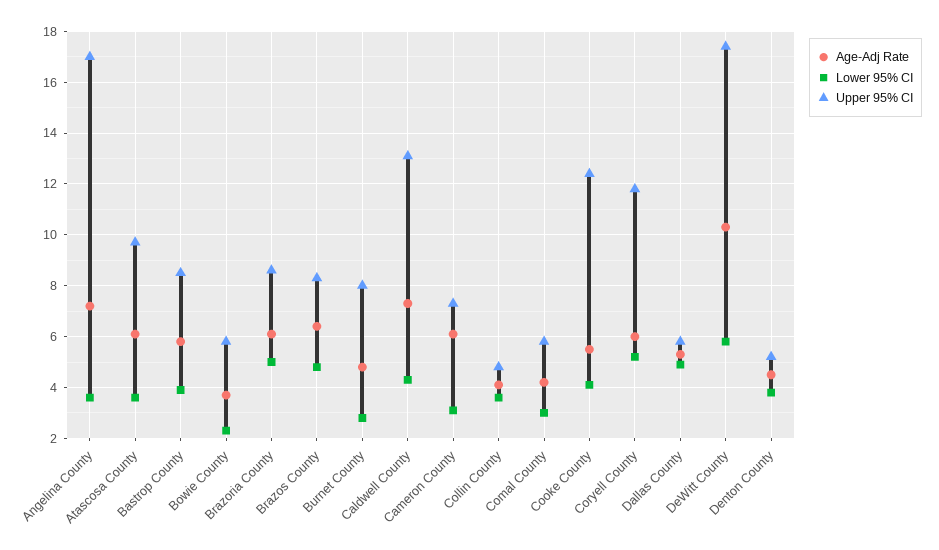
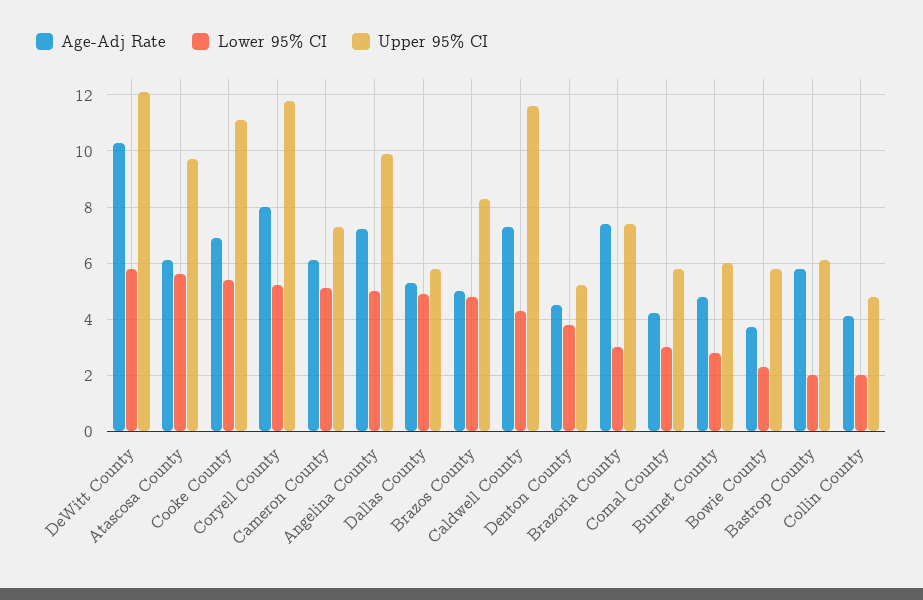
Lower 95% CI, Angelina County: 3.5 -> 5
Upper 95% CI, Angelina County: 17 -> 10
Lower 95% CI, Atascosa County: 3.5 -> 5.5
Lower 95% CI, Bastrop County: 4 -> 2
Upper 95% CI, Bastrop County: 8.5 -> 6
Age-Adj Rate, Brazoria County: 6 -> 7.5
Lower 95% CI, Brazoria County: 5 -> 3
Upper 95% CI, Brazoria County: 8.5 -> 7.5
Age-Adj Rate, Brazos County: 6.5 -> 5
Upper 95% CI, Burnet County: 8 -> 6
Upper 95% CI, Caldwell County: 13 -> 11.5
Lower 95% CI, Cameron County: 3 -> 5
Lower 95% CI, Collin County: 3.5 -> 2
Age-Adj Rate, Cooke County: 5.5 -> 7
Lower 95% CI, Cooke County: 4 -> 5.5
Upper 95% CI, Cooke County: 12.5 -> 11
Age-Adj Rate, Coryell County: 6 -> 8
Upper 95% CI, DeWitt County: 17.5 -> 12

